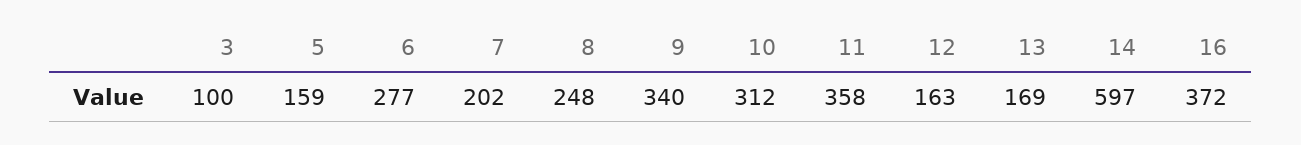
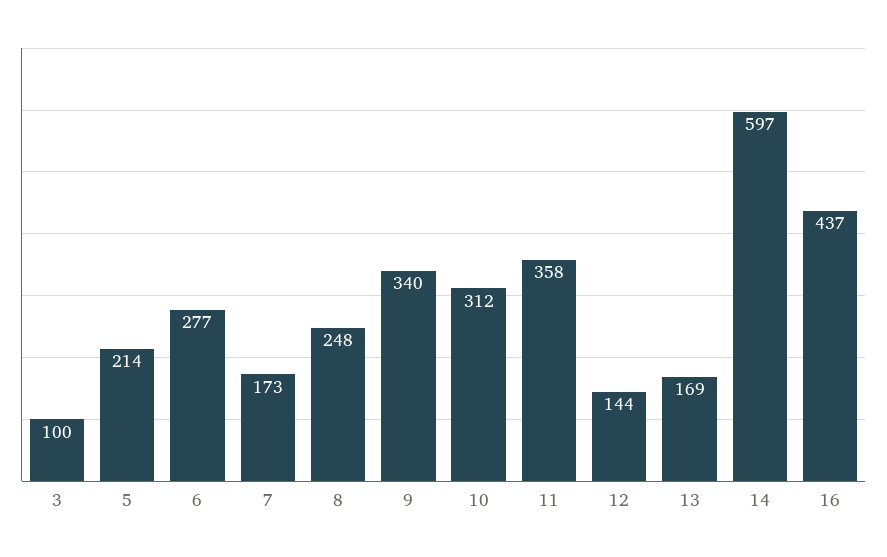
5: 159 -> 214
7: 202 -> 173
12: 163 -> 144
16: 372 -> 437

